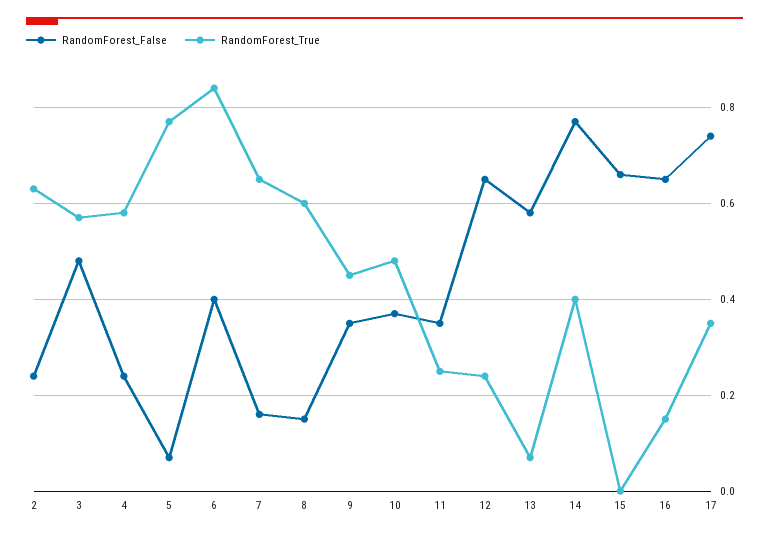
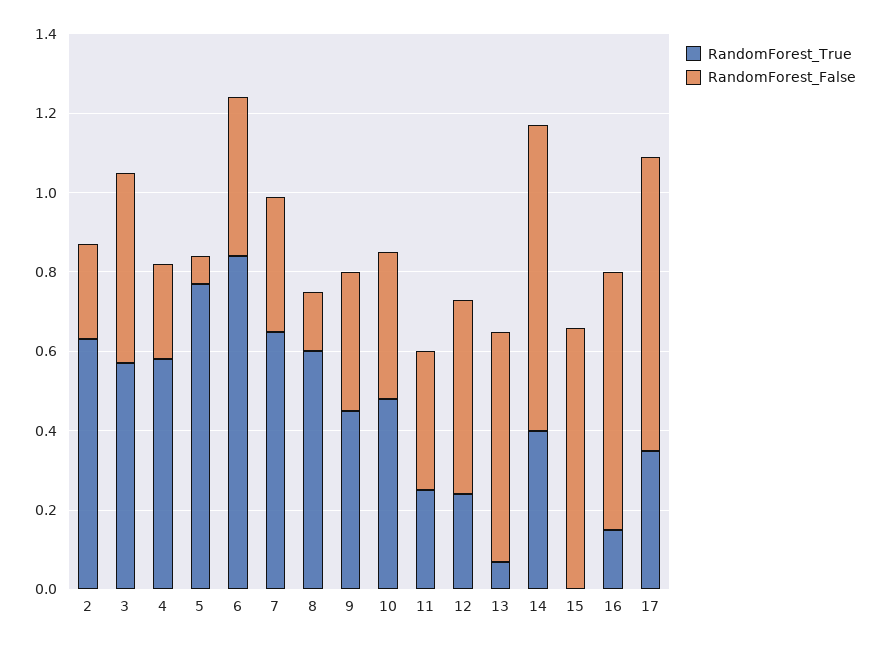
RandomForest_False, 7: 0.15 -> 0.35
RandomForest_False, 12: 0.65 -> 0.5

